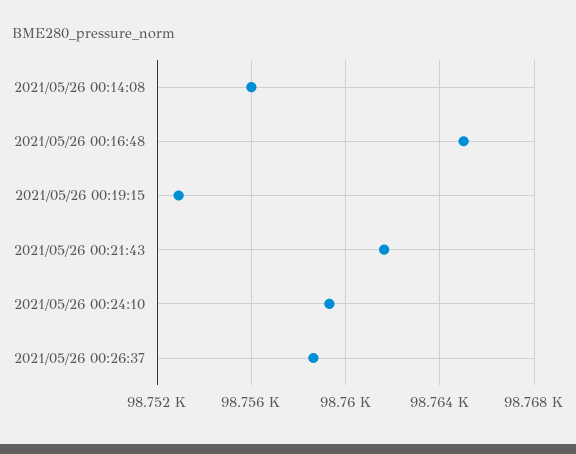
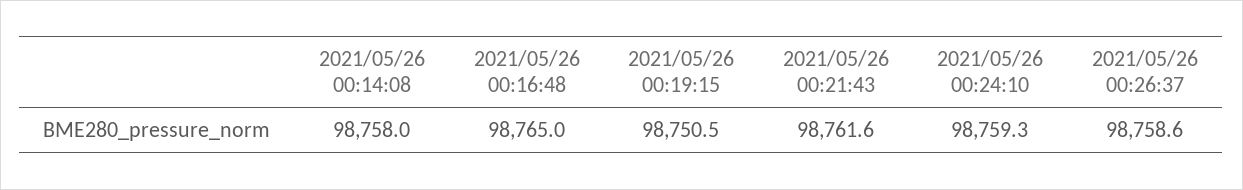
2021/05/26 00:14:08: 98756 -> 98758
2021/05/26 00:19:15: 98753 -> 98750.5

